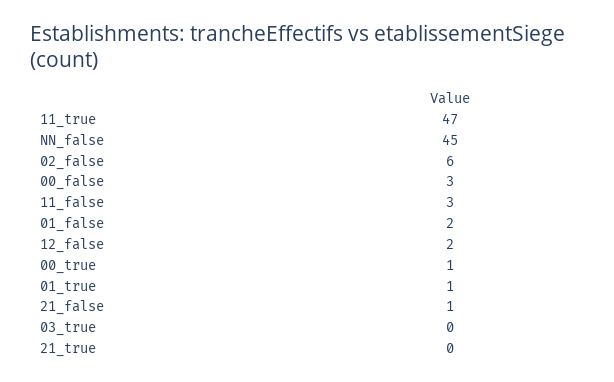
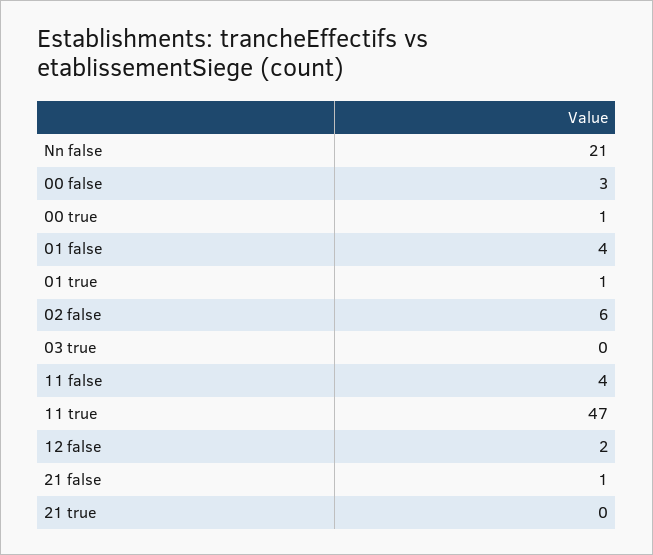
NN_false: 45 -> 21
11_false: 3 -> 4
01_false: 2 -> 4

